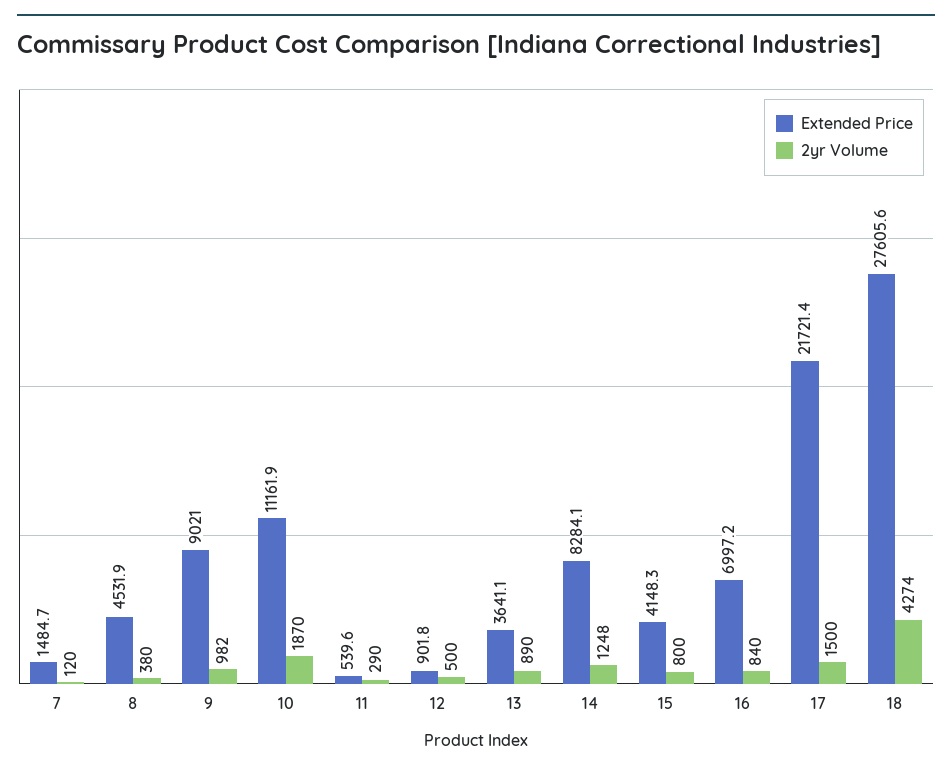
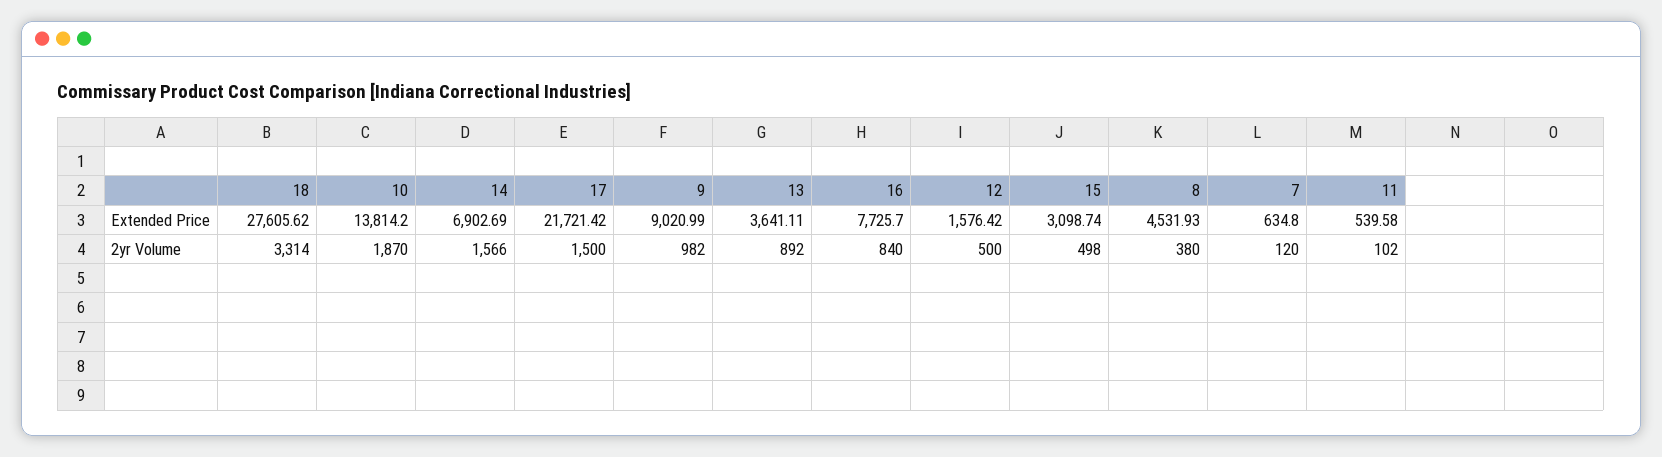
Extended Price, 7: 1484.7 -> 634.8
Extended Price, 10: 11161.9 -> 13814.2
2yr Volume, 11: 290 -> 102
Extended Price, 12: 901.8 -> 1576.42
2yr Volume, 13: 890 -> 892
Extended Price, 14: 8284.1 -> 6902.69
2yr Volume, 14: 1248 -> 1566
Extended Price, 15: 4148.3 -> 3098.74
2yr Volume, 15: 800 -> 498
Extended Price, 16: 6997.2 -> 7725.7
2yr Volume, 18: 4274 -> 3314

